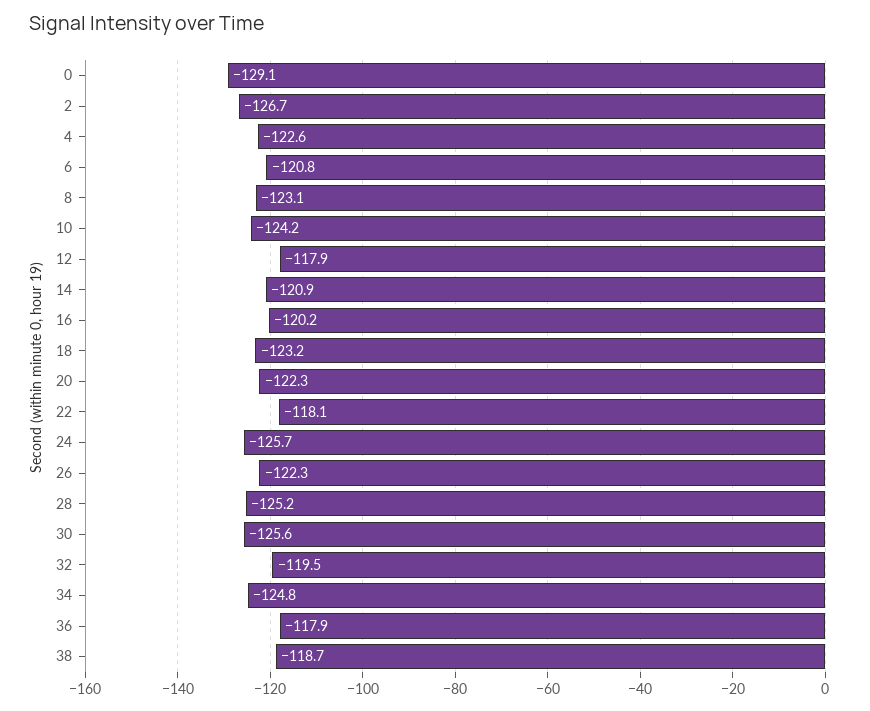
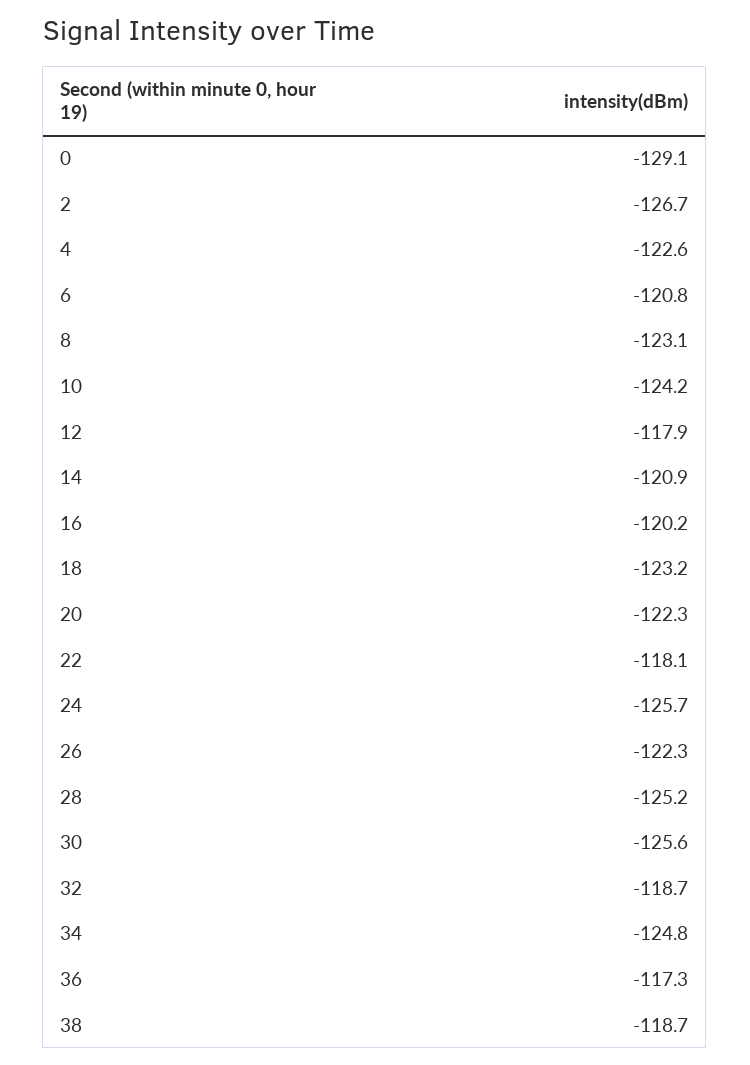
32: -119.5 -> -118.7
36: -117.9 -> -117.3

